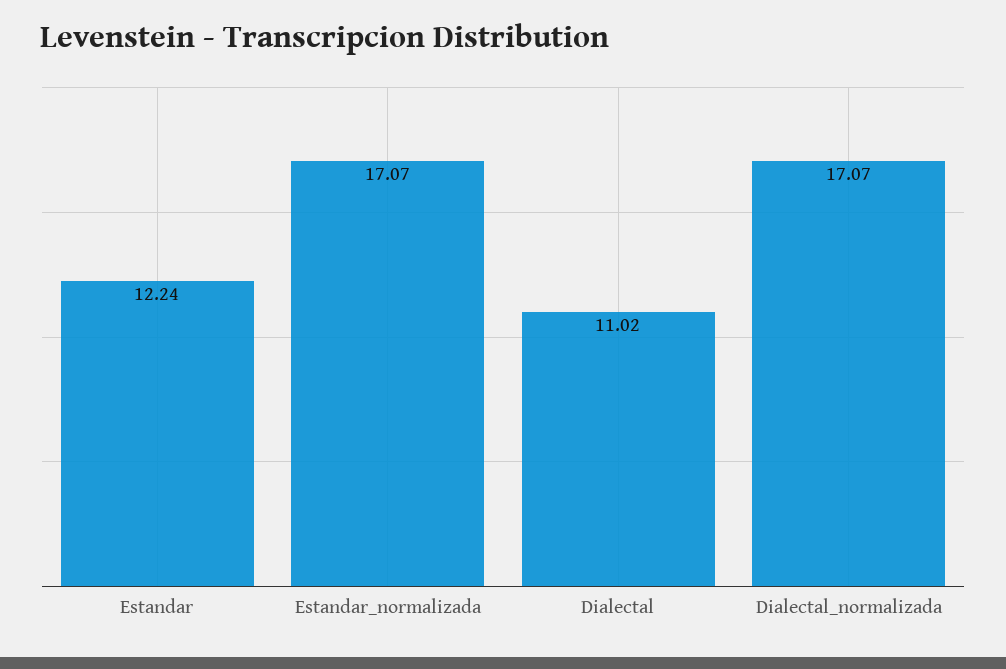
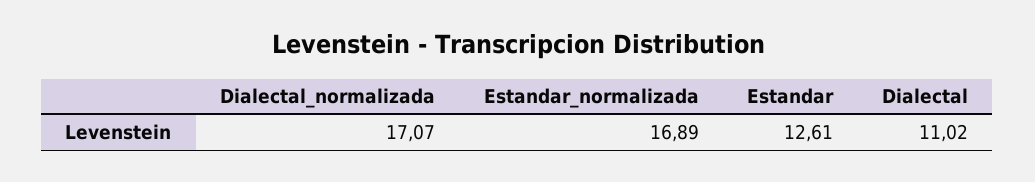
Estandar: 12.24 -> 12.61
Estandar_normalizada: 17.07 -> 16.89

